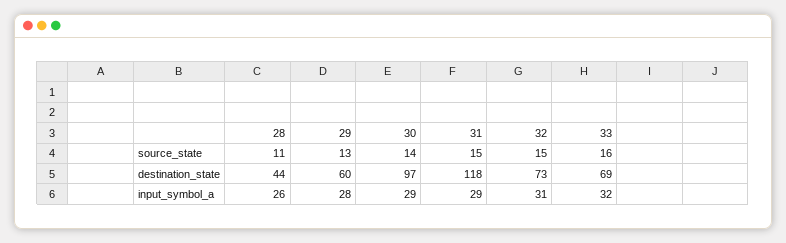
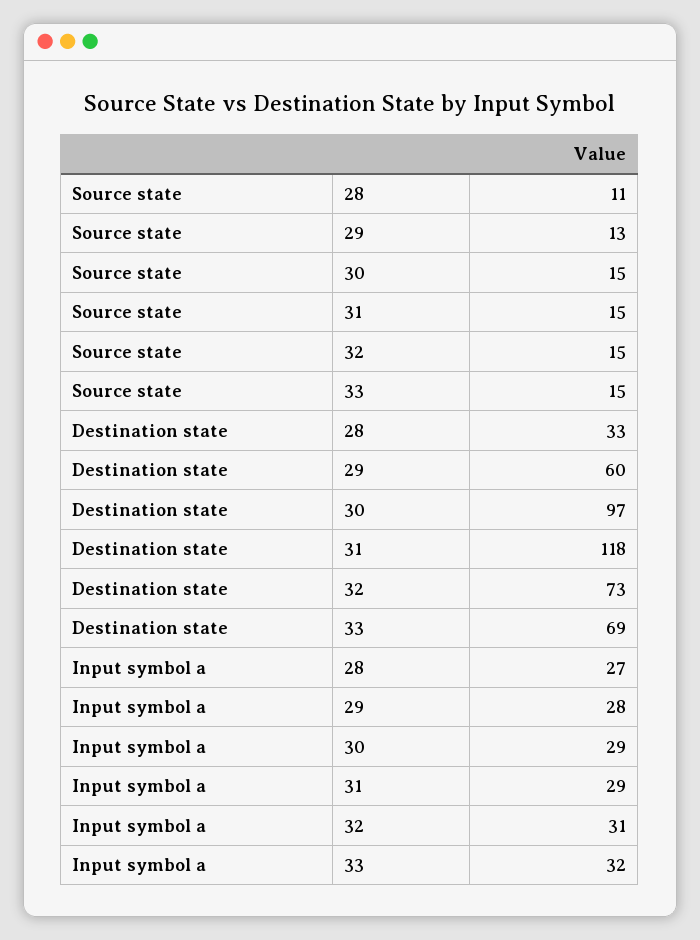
30, source_state: 14 -> 15
33, source_state: 16 -> 15
28, destination_state: 44 -> 33
28, input_symbol_a: 26 -> 27

